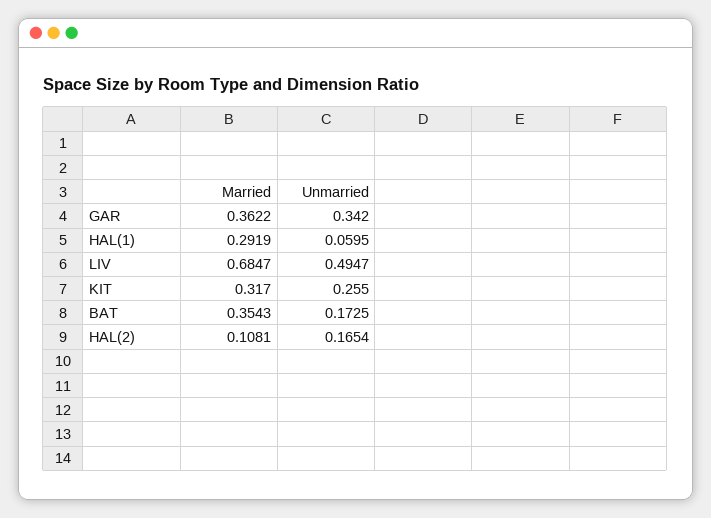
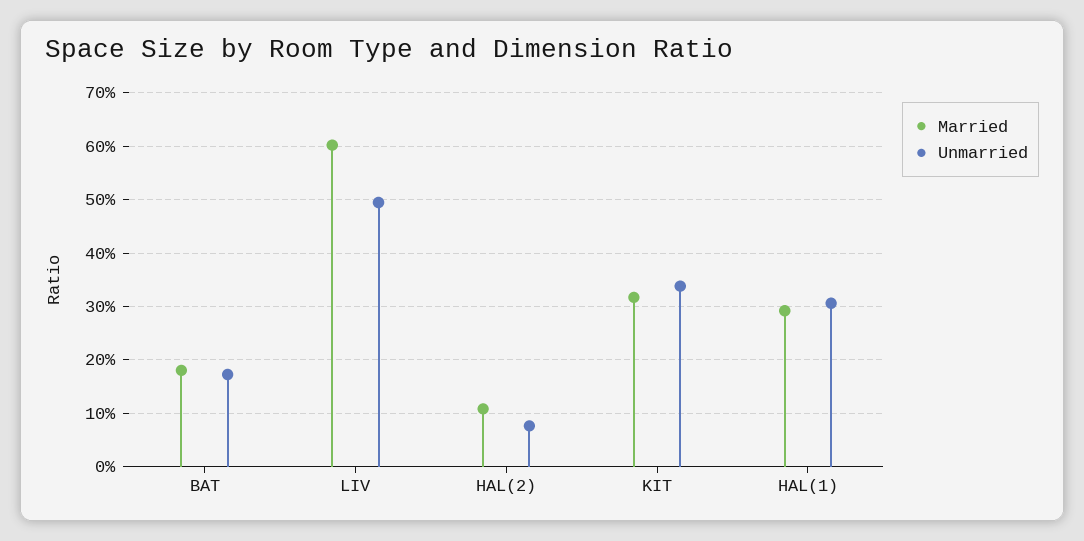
Married, GAR: 0.3622 -> none
Unmarried, GAR: 0.342 -> none
Unmarried, HAL(1): 0.0595 -> 0.3
Married, LIV: 0.6847 -> 0.6
Unmarried, KIT: 0.255 -> 0.34
Married, BAT: 0.3543 -> 0.18
Unmarried, HAL(2): 0.1654 -> 0.08

